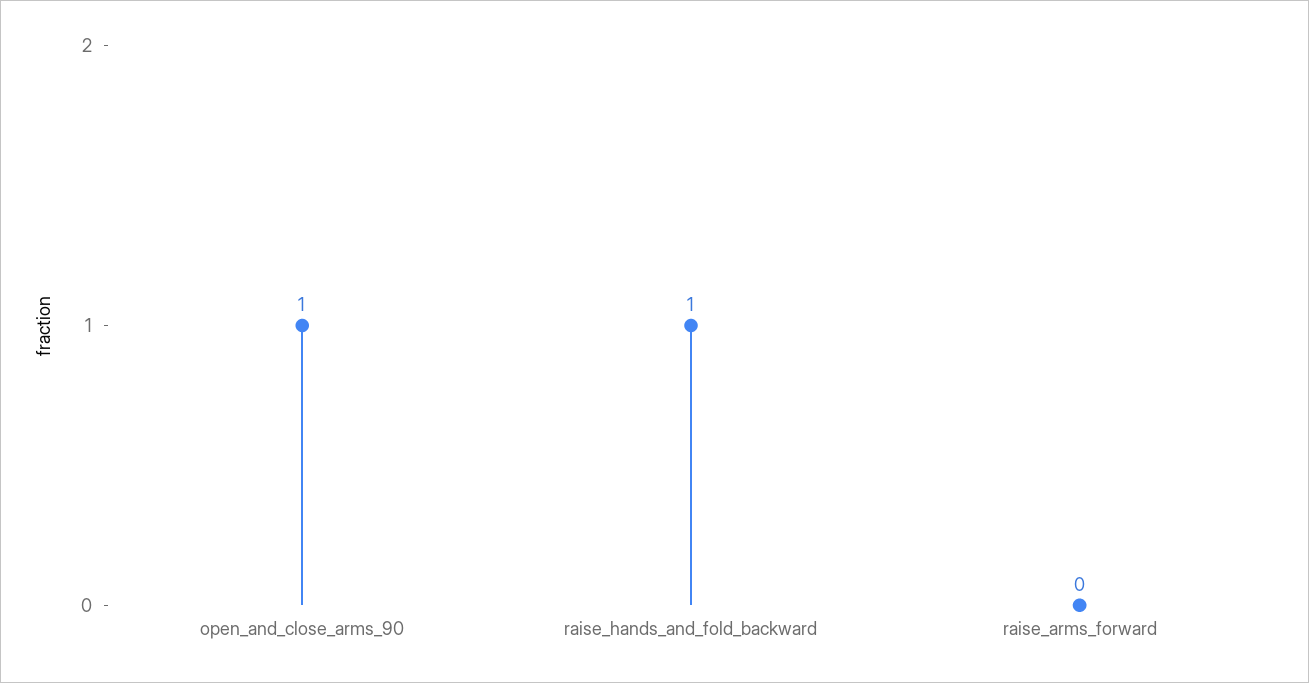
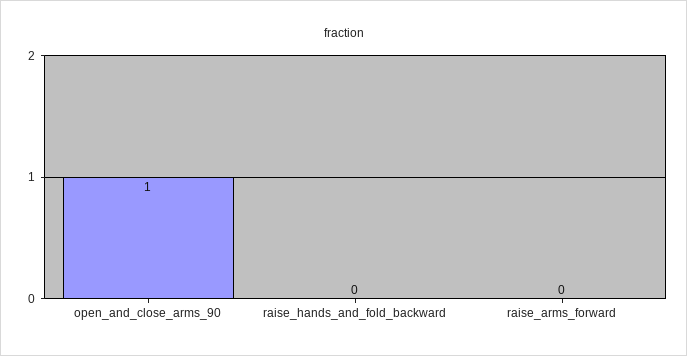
raise_hands_and_fold_backward: 1 -> 0

